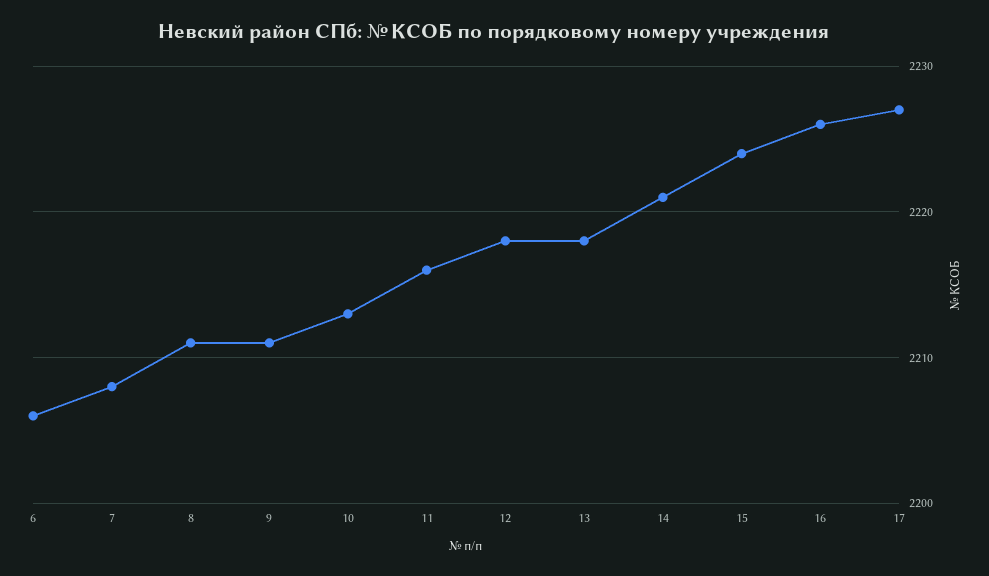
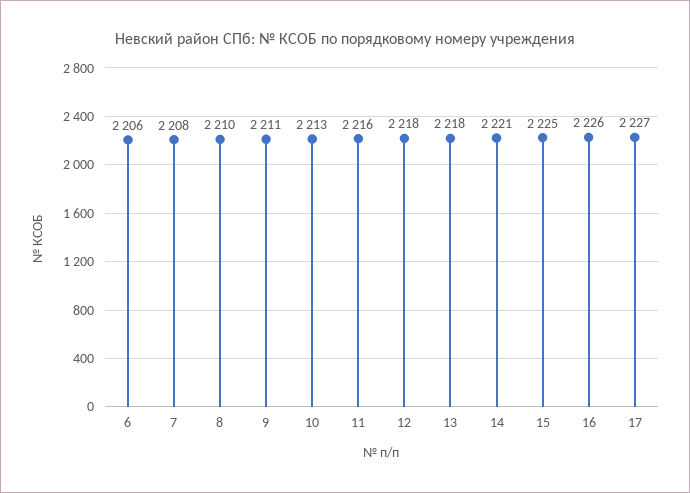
8: 2211 -> 2210
15: 2224 -> 2225

